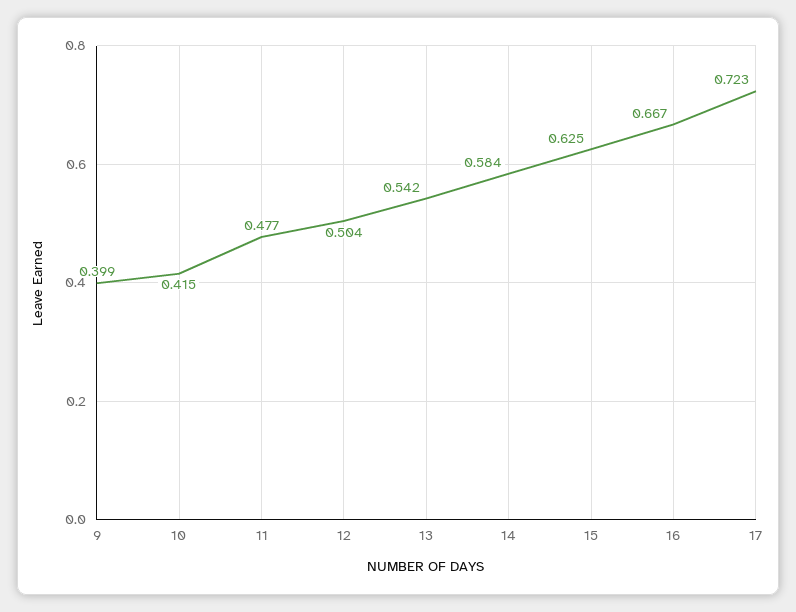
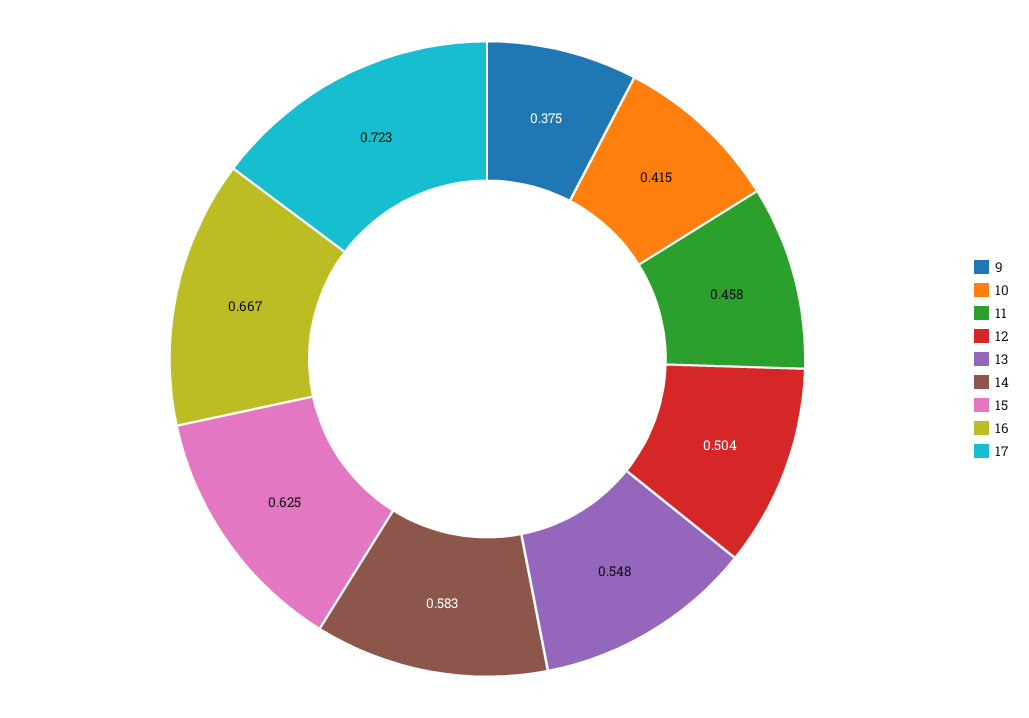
9: 0.399 -> 0.375
11: 0.477 -> 0.458
13: 0.542 -> 0.548
14: 0.584 -> 0.583

